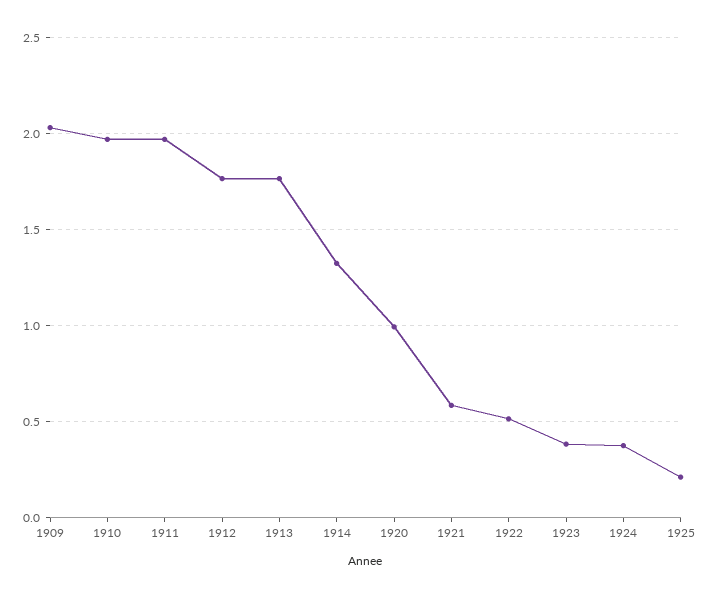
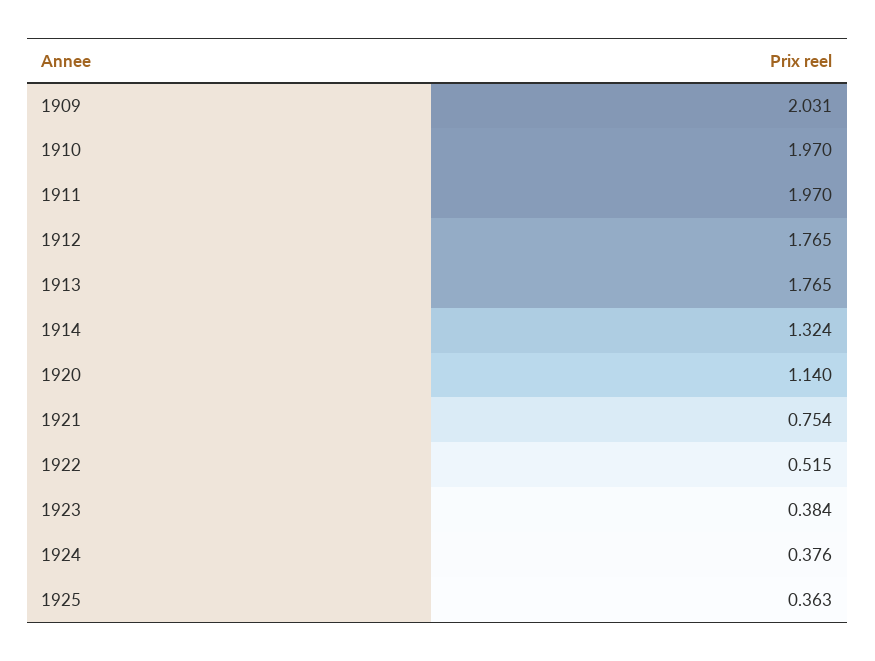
1920: 1 -> 1.14
1921: 0.6 -> 0.754
1925: 0.2 -> 0.363

